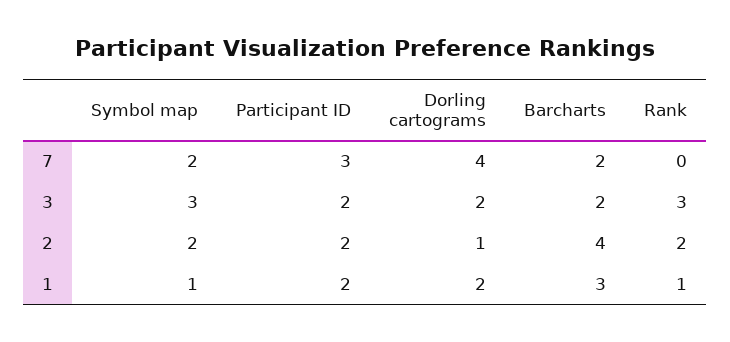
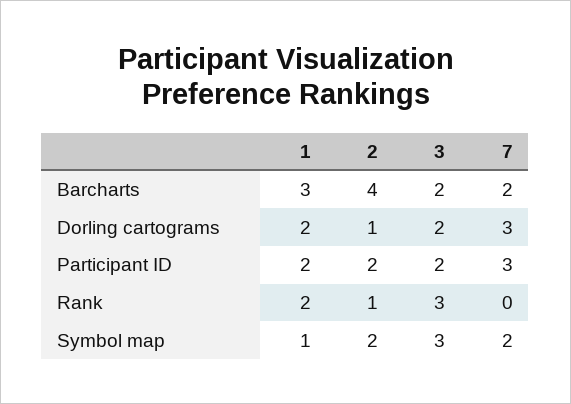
Dorling cartograms, 7: 4 -> 3
Rank, 2: 2 -> 1
Rank, 1: 1 -> 2

